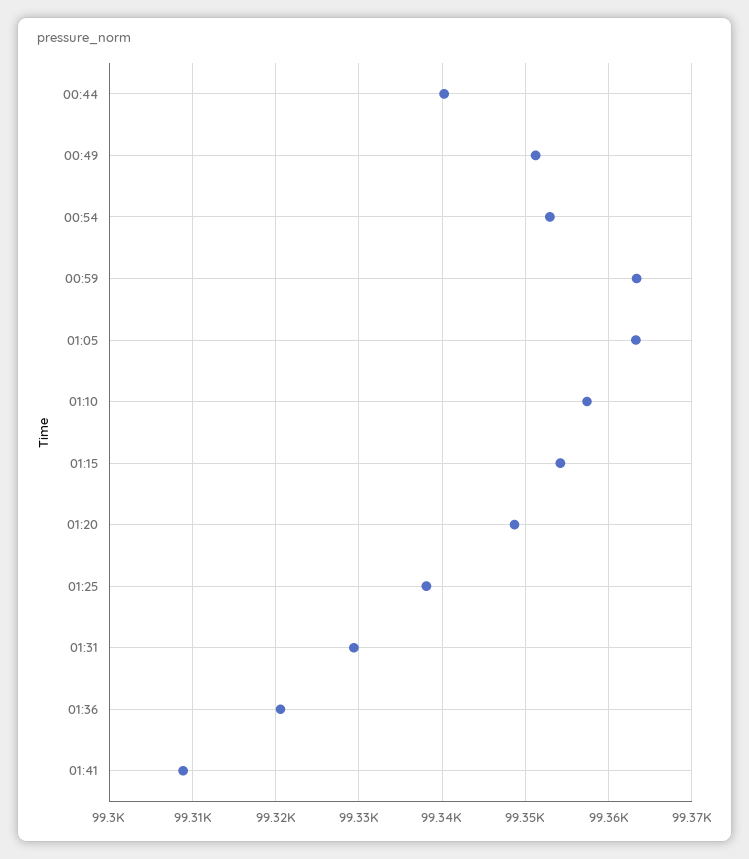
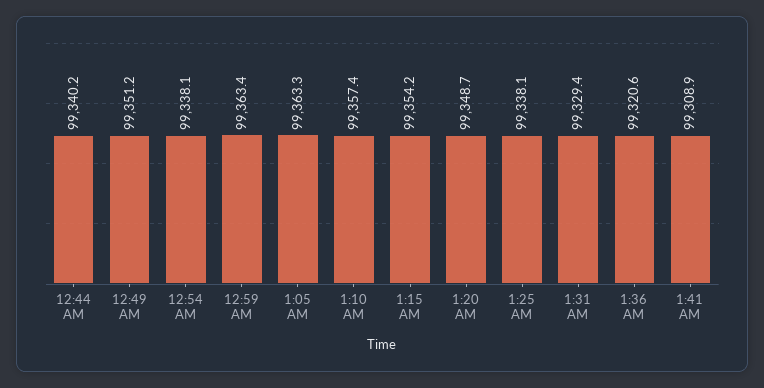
00:54: 99353 -> 99338.1

